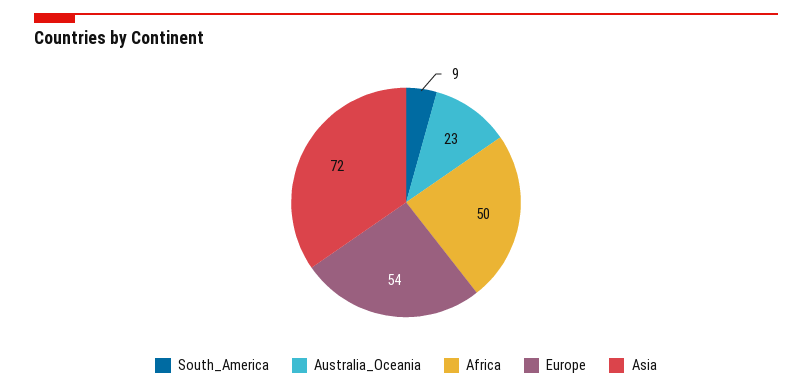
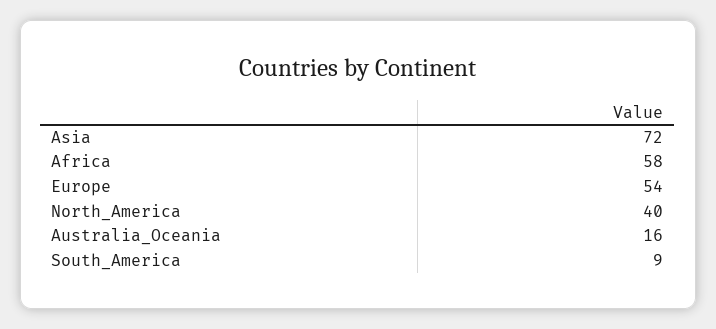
Australia_Oceania: 23 -> 16
Africa: 50 -> 58
North_America: none -> 40

